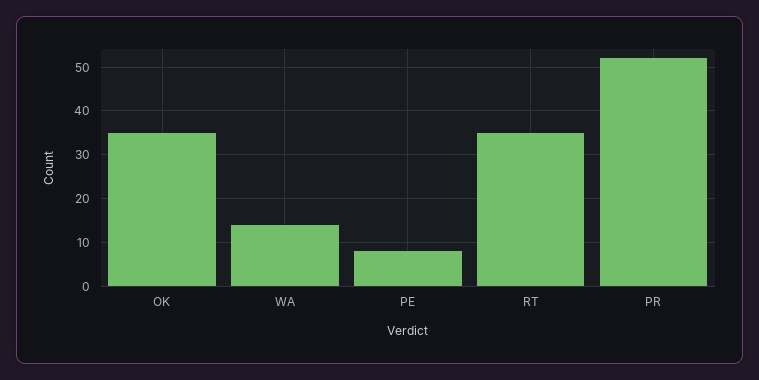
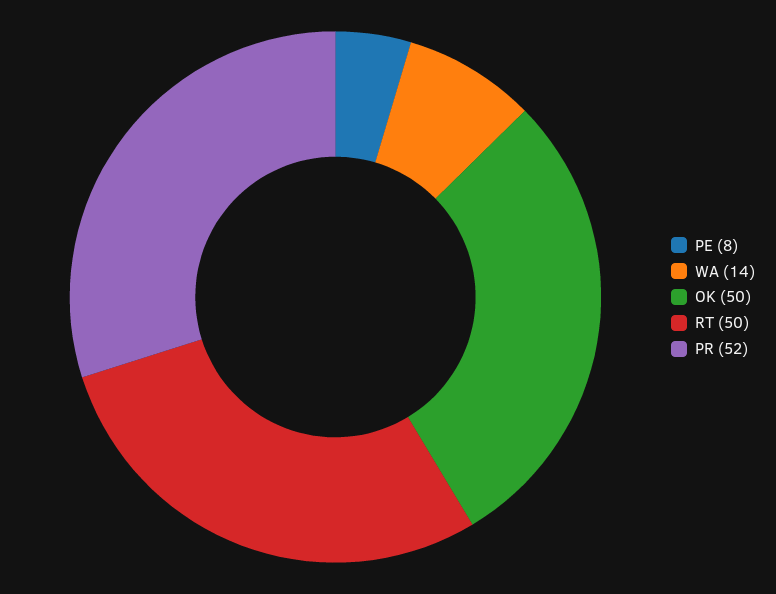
OK: 35 -> 50
RT: 35 -> 50

